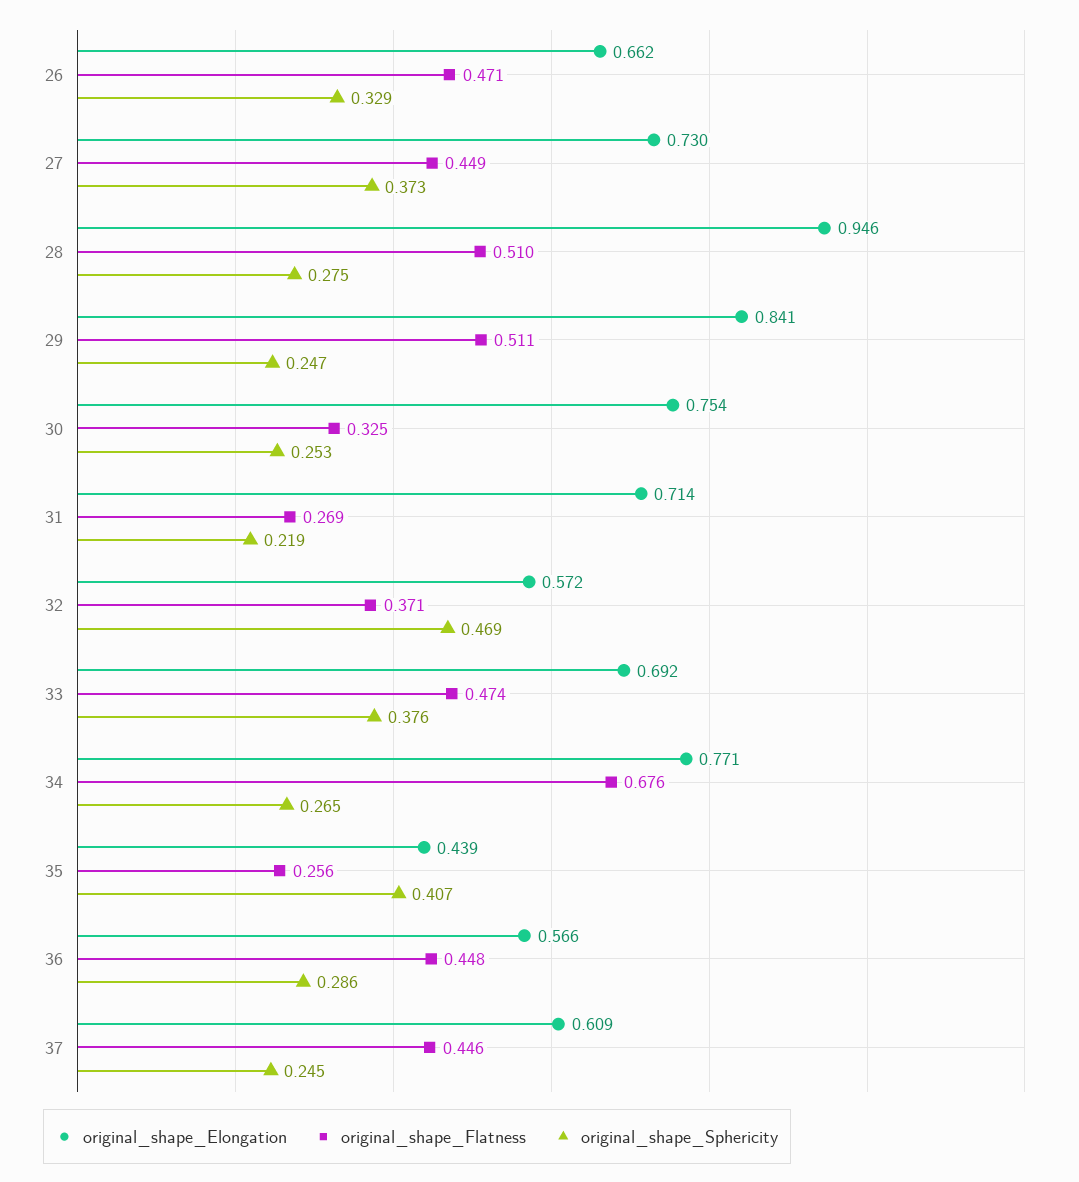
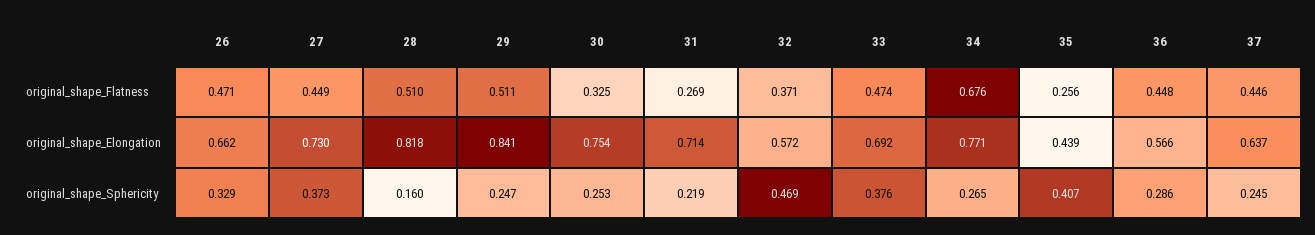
original_shape_Elongation, 28: 0.946 -> 0.818
original_shape_Sphericity, 28: 0.275 -> 0.16
original_shape_Elongation, 37: 0.609 -> 0.637

